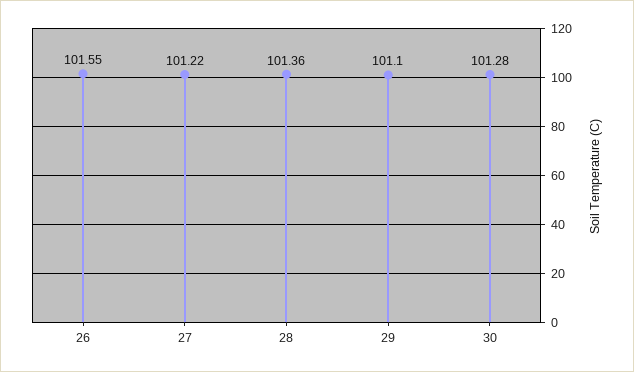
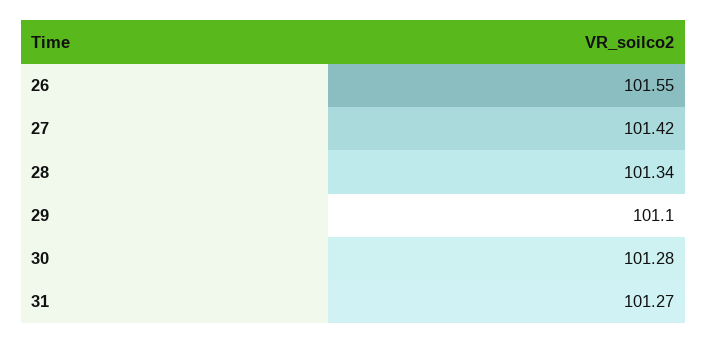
27: 101.22 -> 101.42
28: 101.36 -> 101.34
31: none -> 101.27

